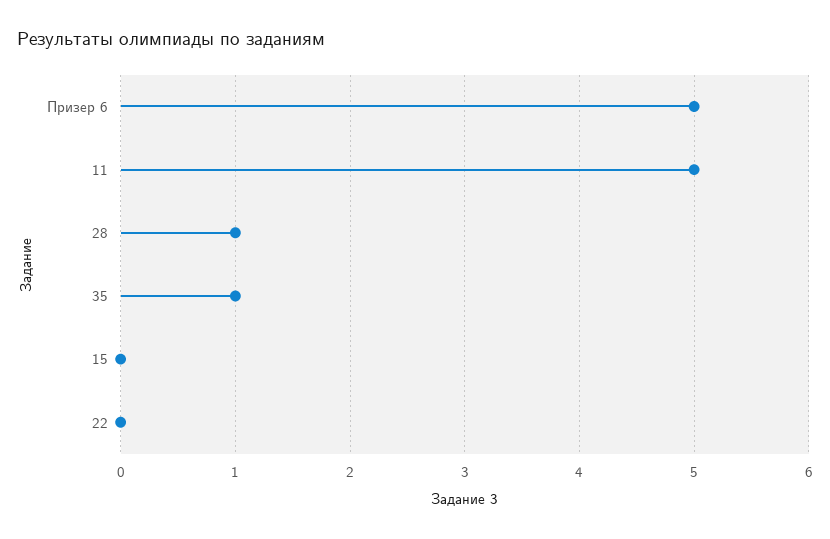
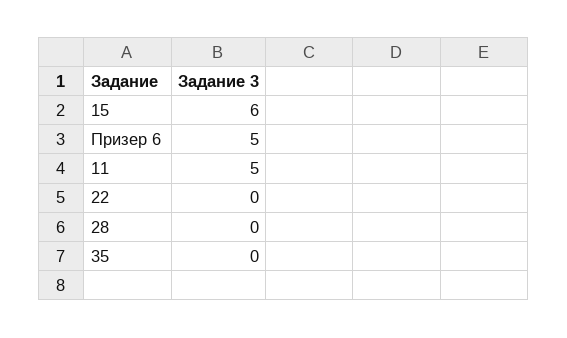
28: 1 -> 0
35: 1 -> 0
15: 0 -> 6

